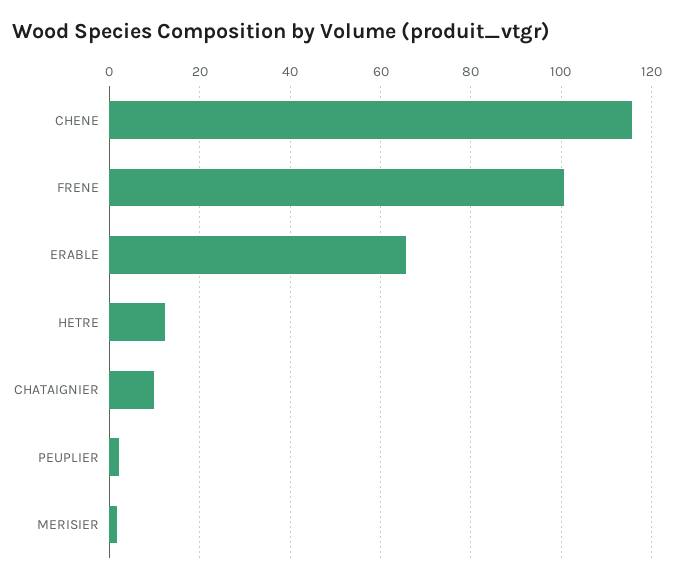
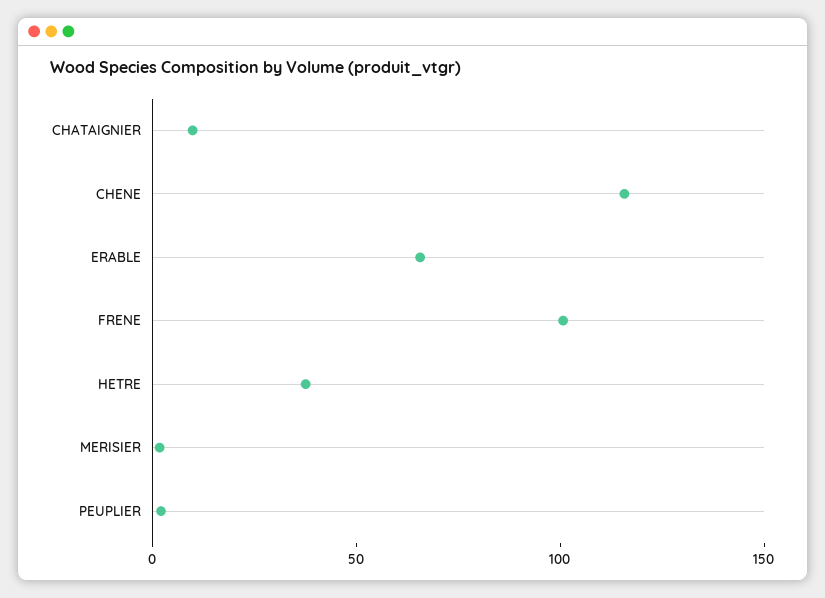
HETRE: 12 -> 40

